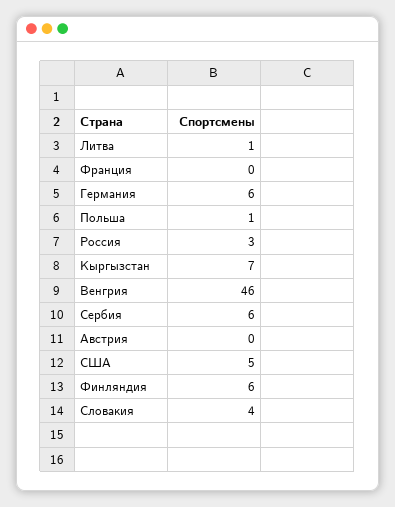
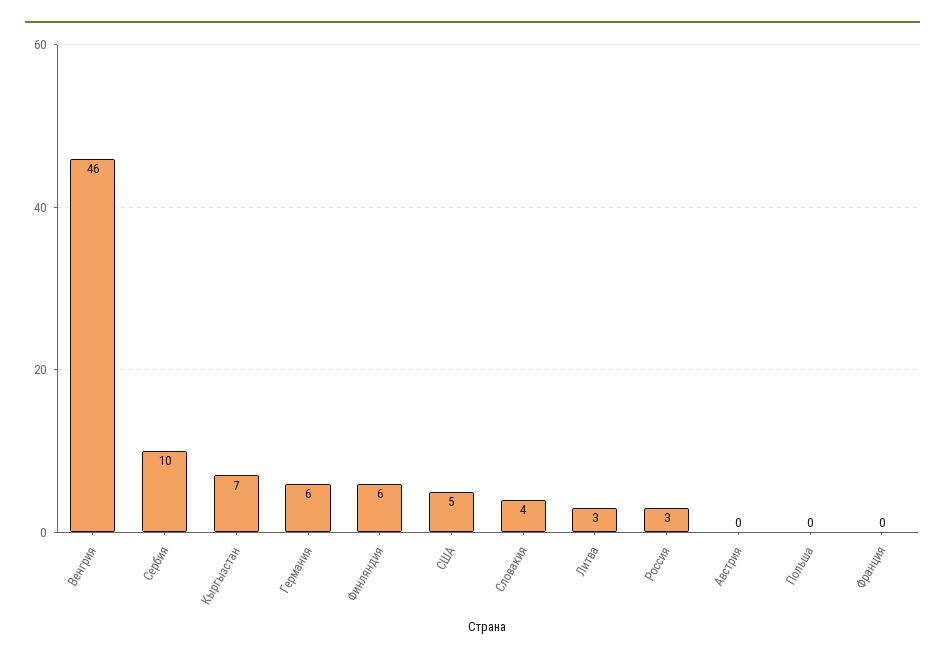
Литва: 1 -> 3
Польша: 1 -> 0
Сербия: 6 -> 10

